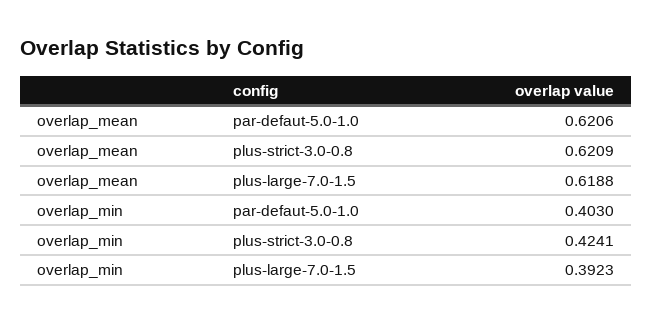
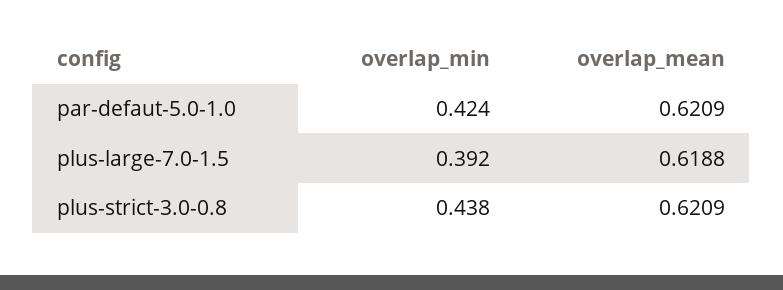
overlap_mean, par-defaut-5.0-1.0: 0.6206 -> 0.6209
overlap_min, par-defaut-5.0-1.0: 0.403 -> 0.424
overlap_min, plus-strict-3.0-0.8: 0.4241 -> 0.438

